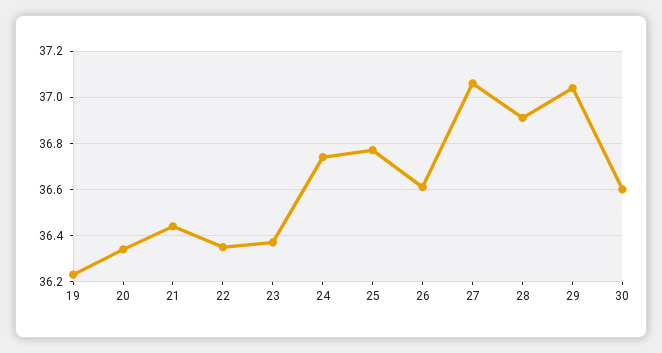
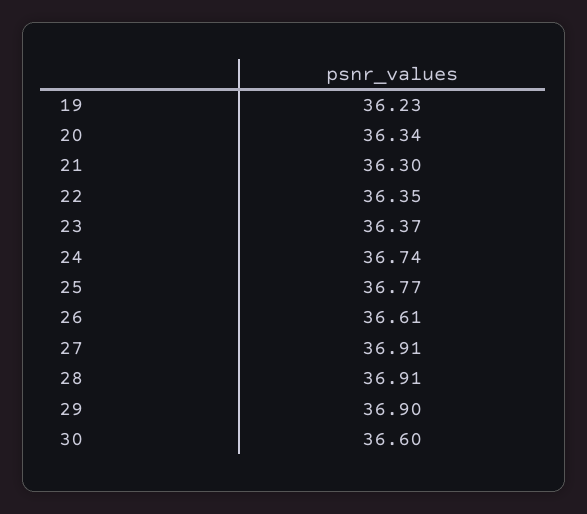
21: 36.45 -> 36.3
27: 37.05 -> 36.91
29: 37.05 -> 36.9

